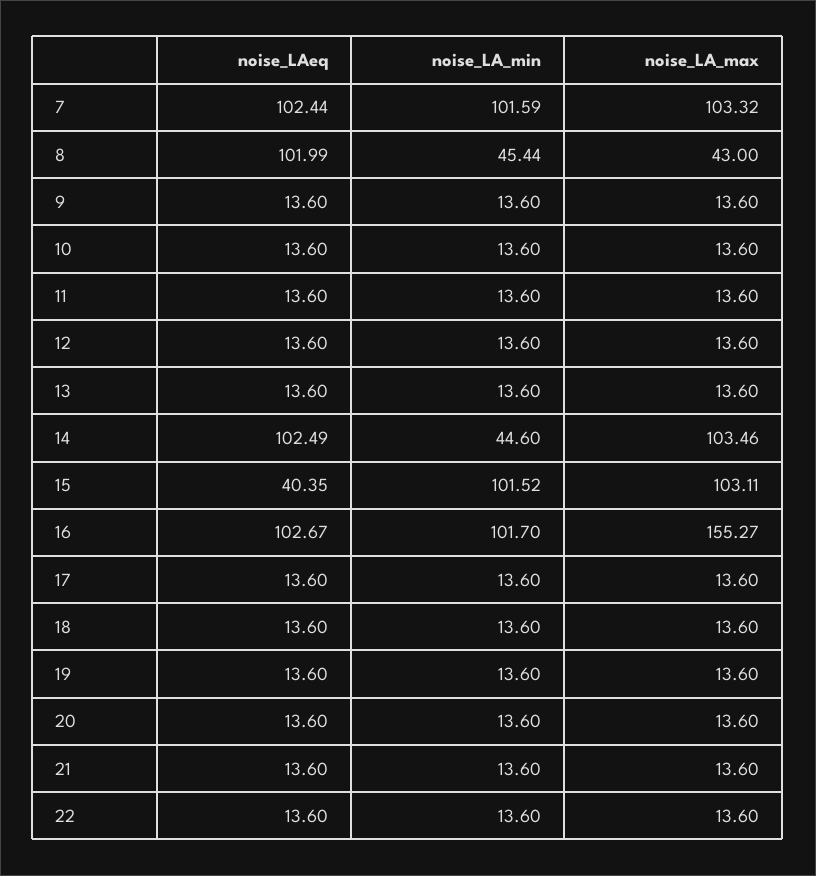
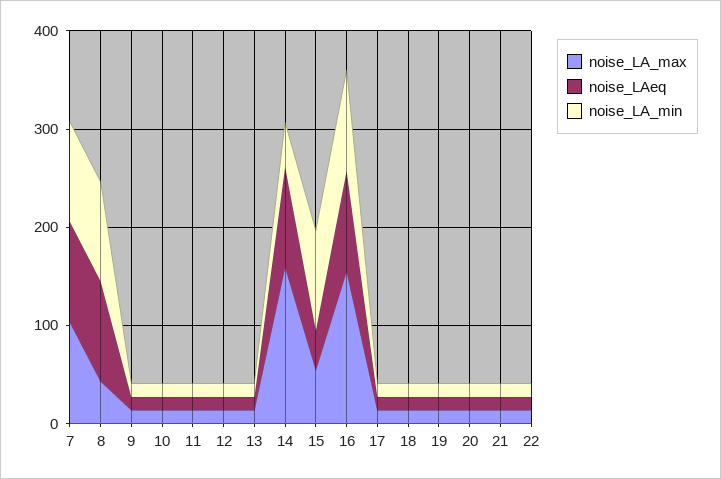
noise_LA_min, 8: 45.44 -> 100
noise_LA_max, 14: 103.46 -> 160
noise_LA_max, 15: 103.11 -> 60

